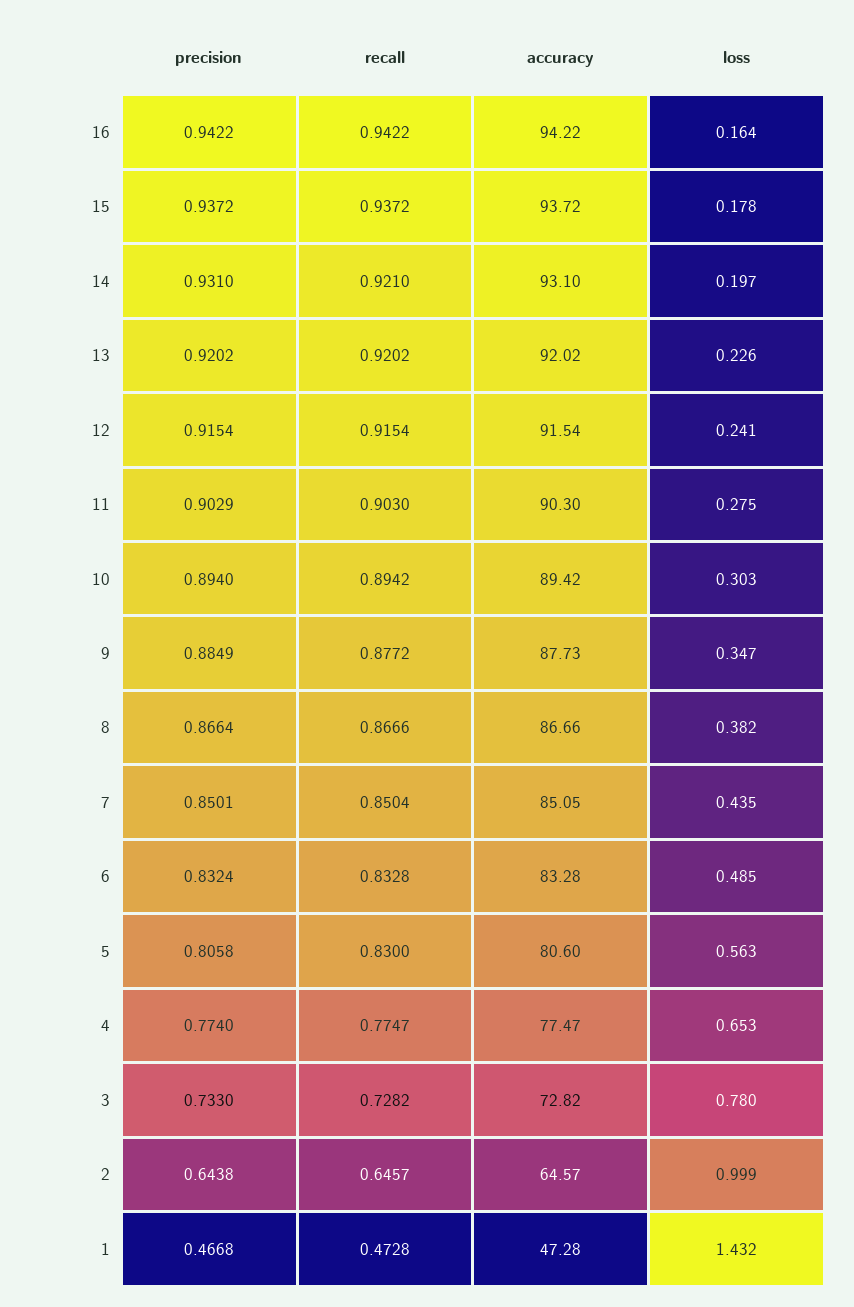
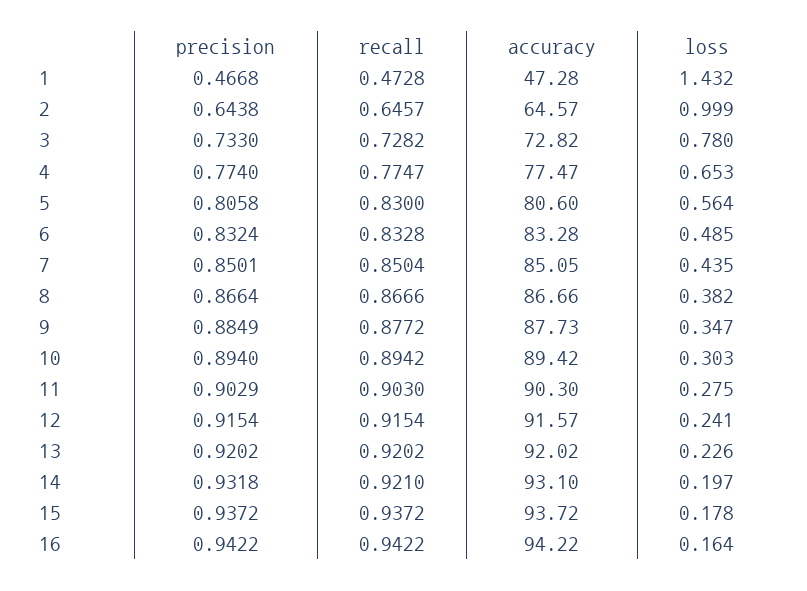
precision, 14: 0.931 -> 0.9318
accuracy, 12: 91.54 -> 91.57
loss, 5: 0.563 -> 0.564

